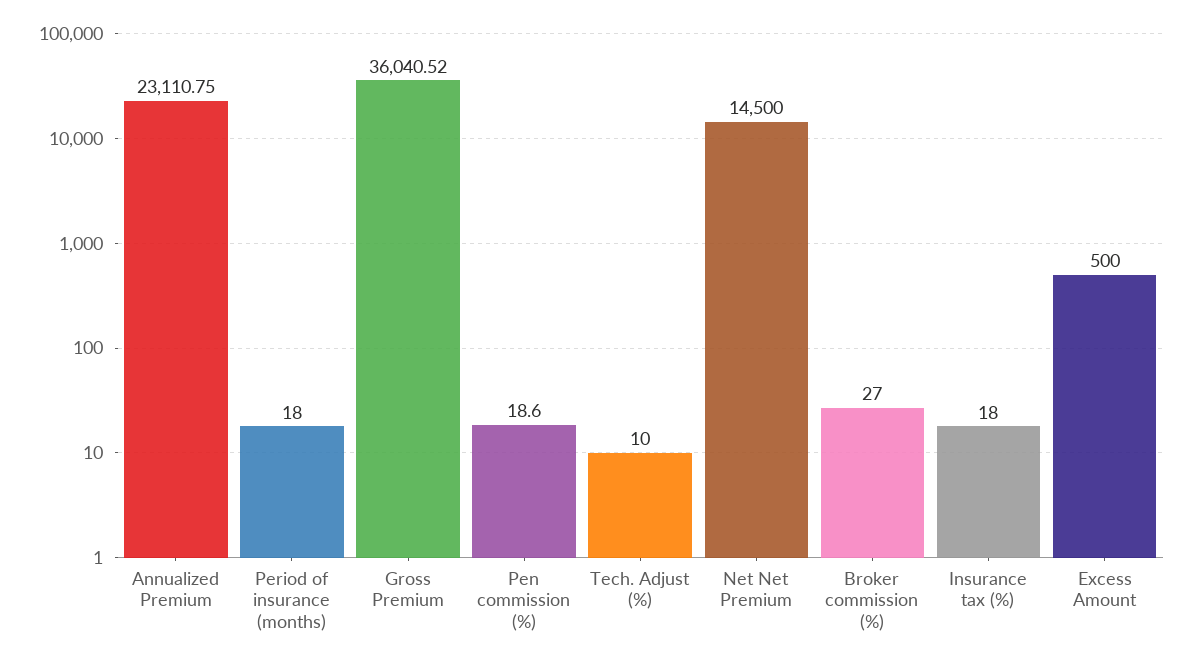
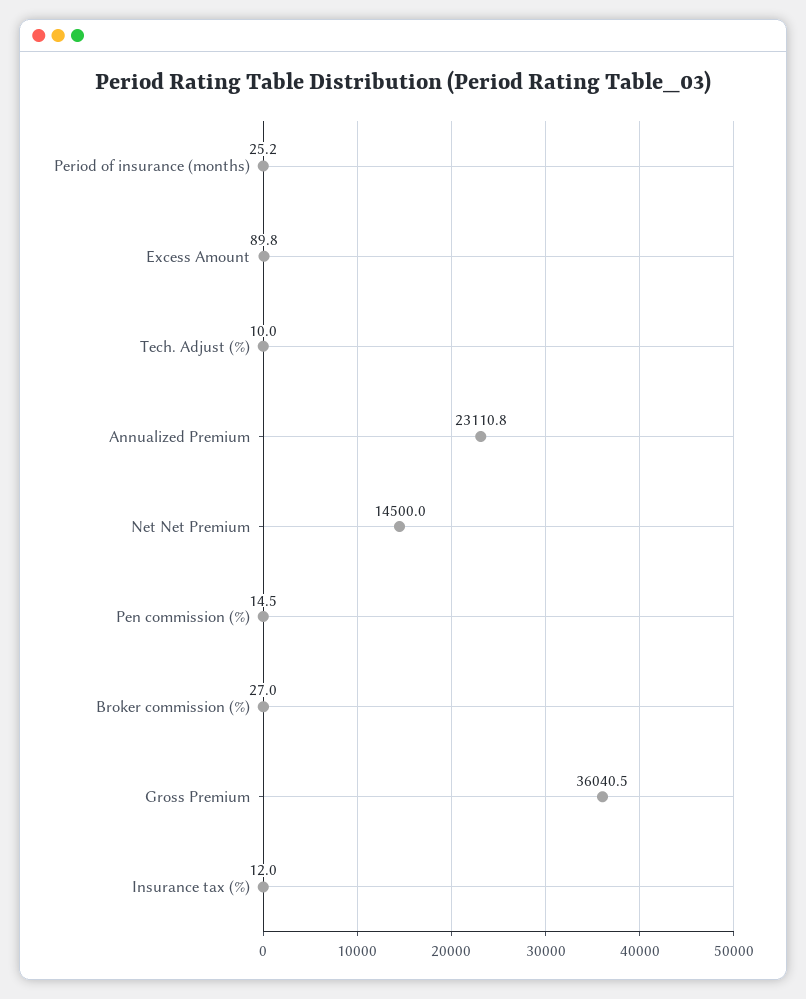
Period of insurance (months): 18 -> 25.2
Pen commission (%): 18.6 -> 14.5
Insurance tax (%): 18 -> 12
Excess Amount: 500 -> 89.8

